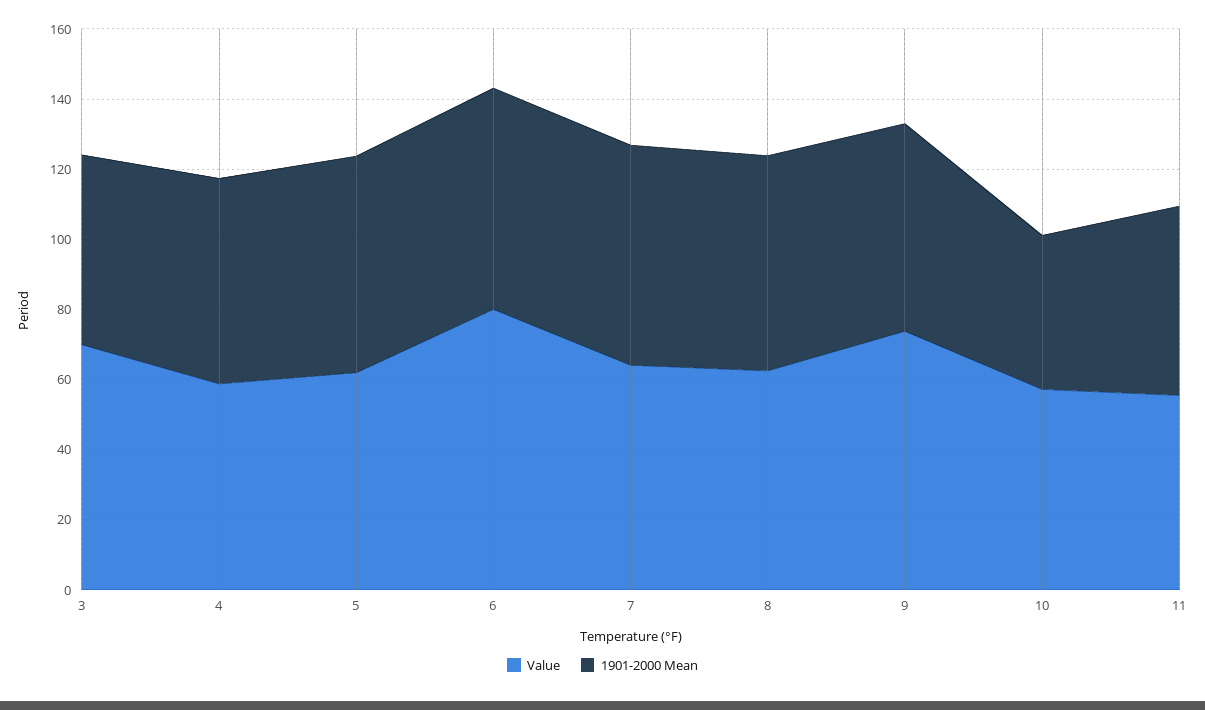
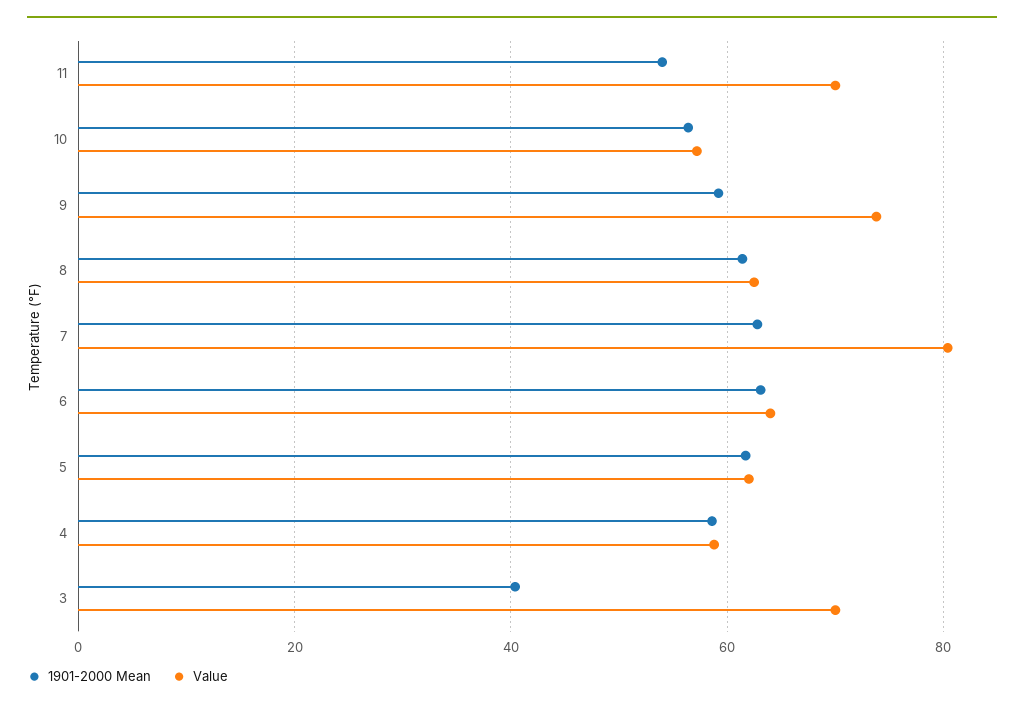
1901-2000 Mean, 3: 55 -> 40
Value, 6: 80 -> 64
Value, 7: 65 -> 80
1901-2000 Mean, 10: 45 -> 56
Value, 11: 55 -> 70

